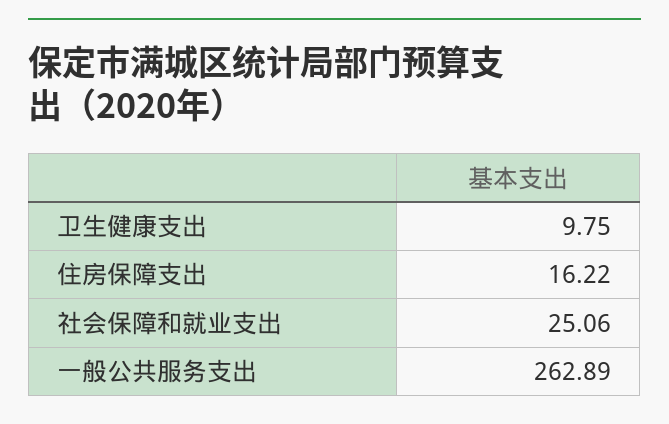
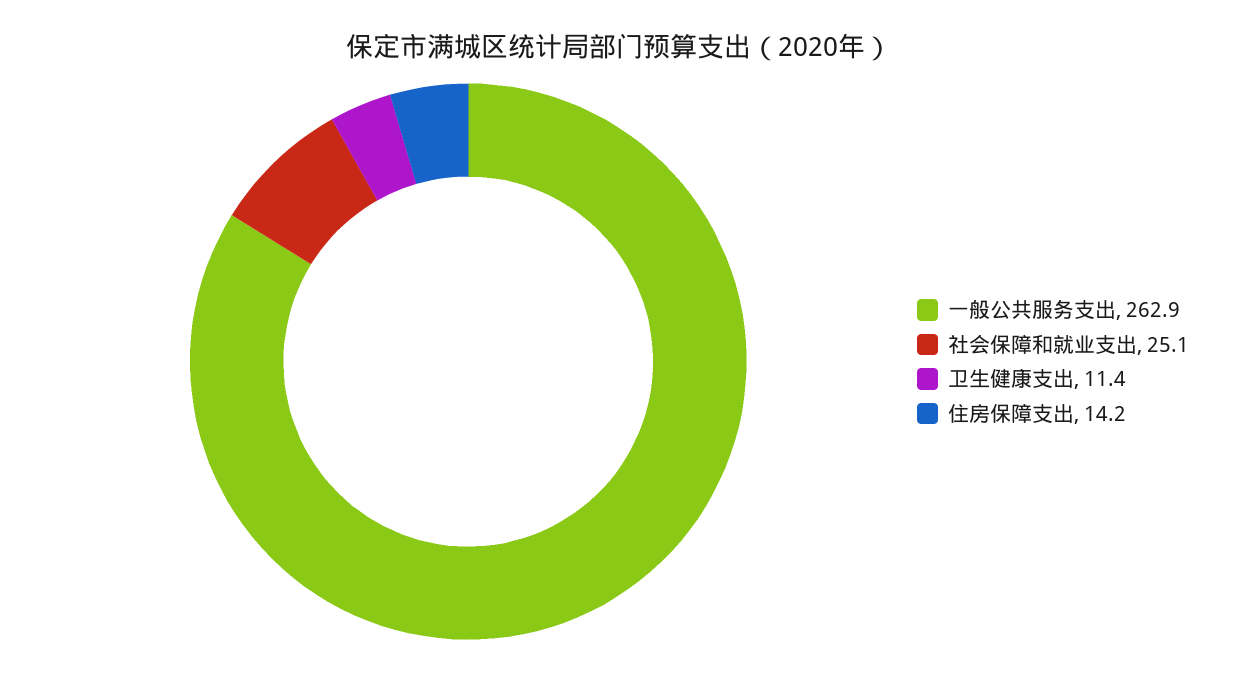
卫生健康支出: 9.75 -> 11.4
住房保障支出: 16.22 -> 14.2

